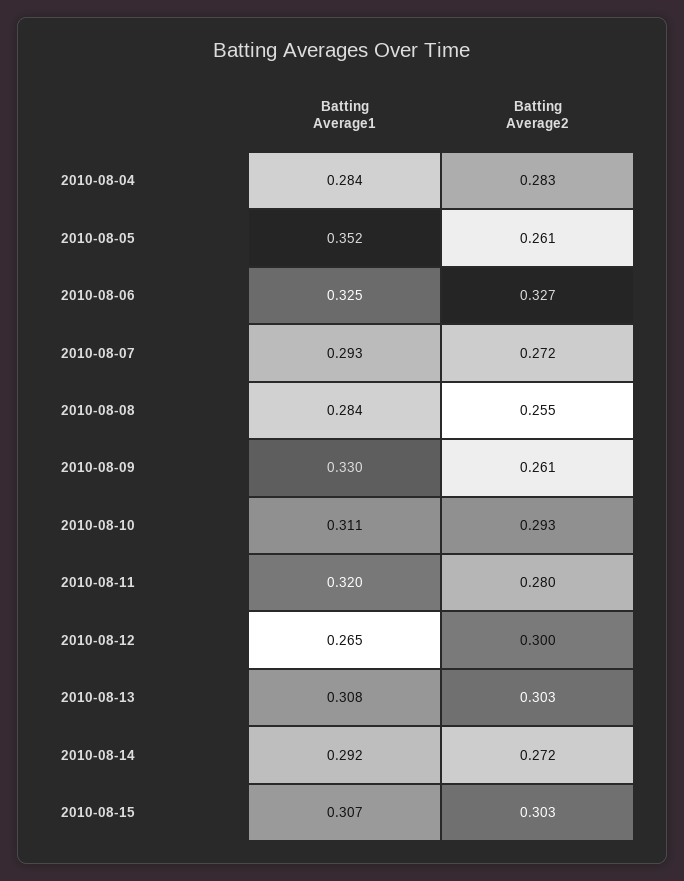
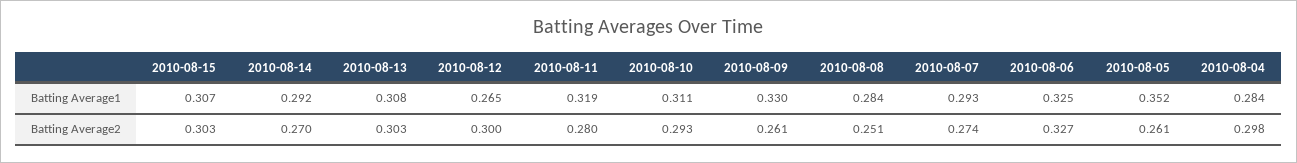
Batting Average2, 2010-08-04: 0.283 -> 0.298
Batting Average2, 2010-08-07: 0.272 -> 0.274
Batting Average2, 2010-08-08: 0.255 -> 0.251
Batting Average1, 2010-08-11: 0.32 -> 0.319
Batting Average2, 2010-08-14: 0.272 -> 0.27

